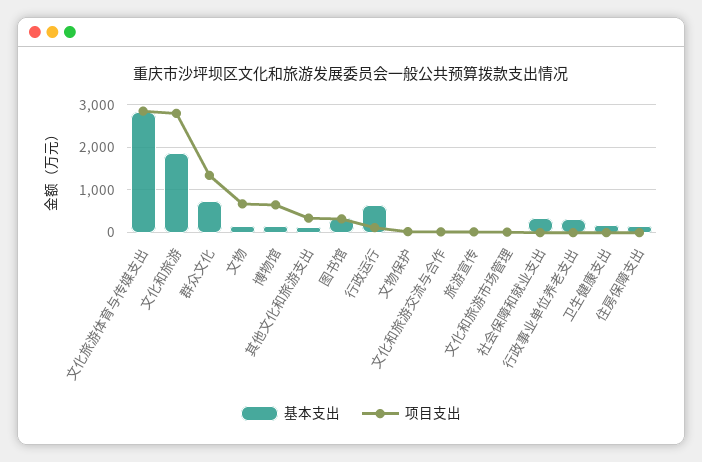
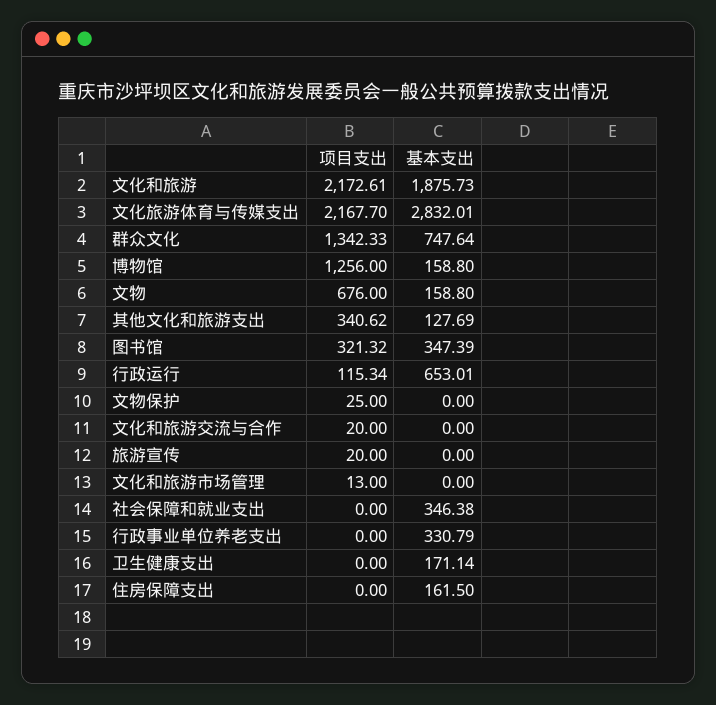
项目支出, 文化旅游体育与传媒支出: 2800 -> 2167.7
项目支出, 文化和旅游: 2800 -> 2172.61
项目支出, 博物馆: 600 -> 1256

